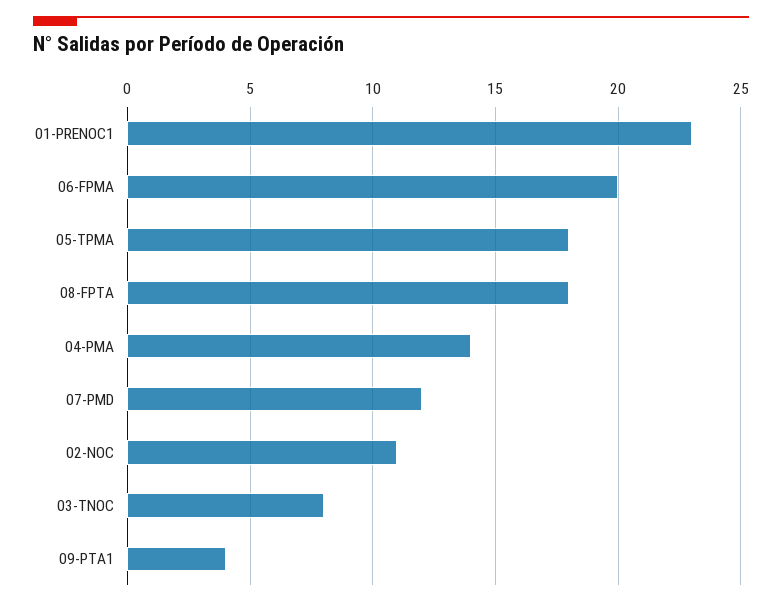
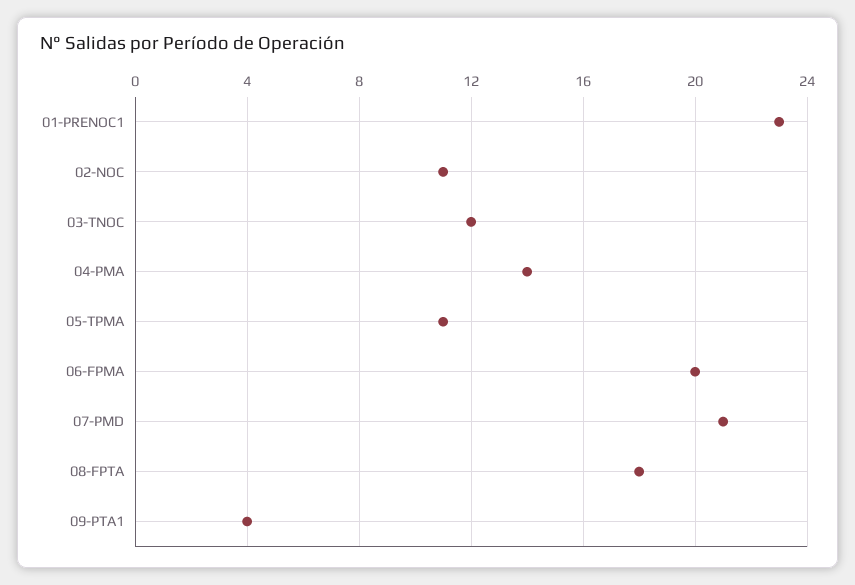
05-TPMA: 18 -> 11
07-PMD: 12 -> 21
03-TNOC: 8 -> 12

